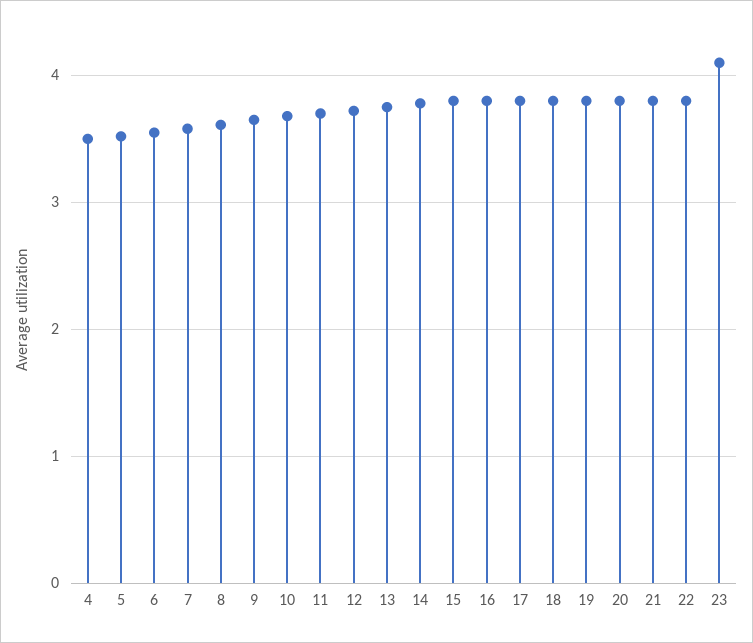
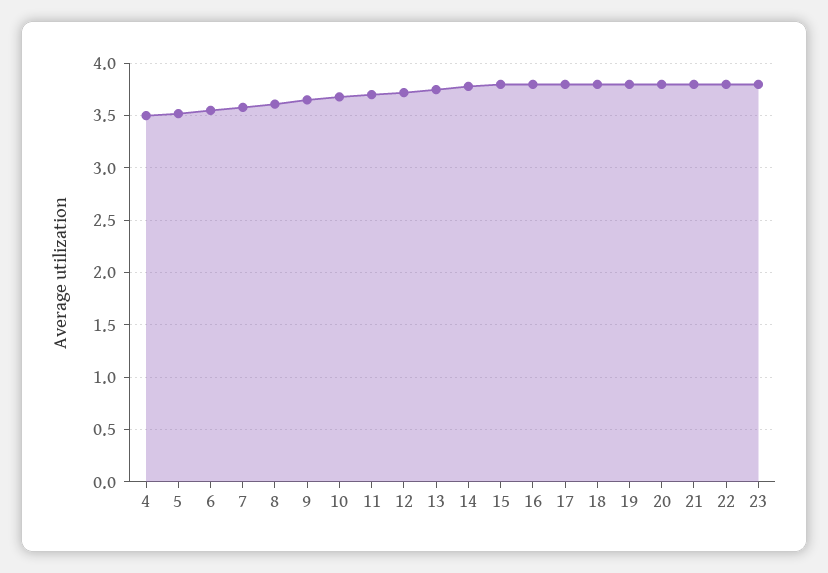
23: 4.1 -> 3.8

